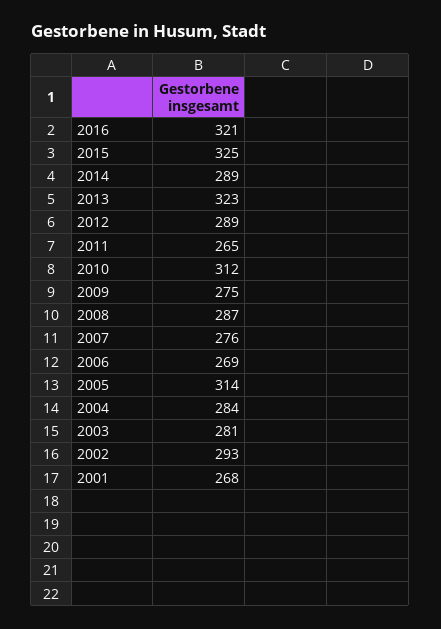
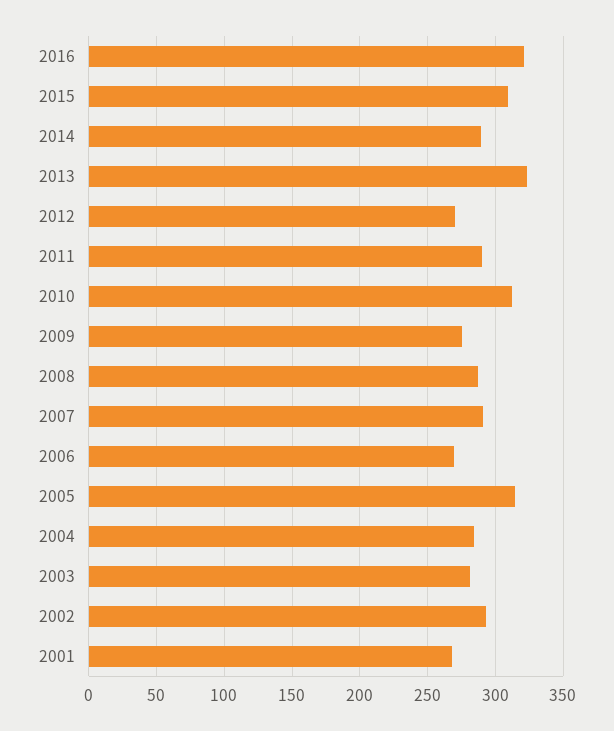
2015: 325 -> 310
2012: 289 -> 270
2011: 265 -> 290
2007: 276 -> 290

